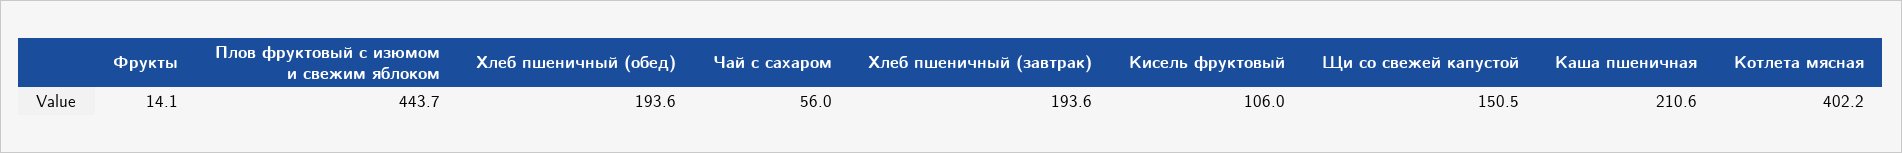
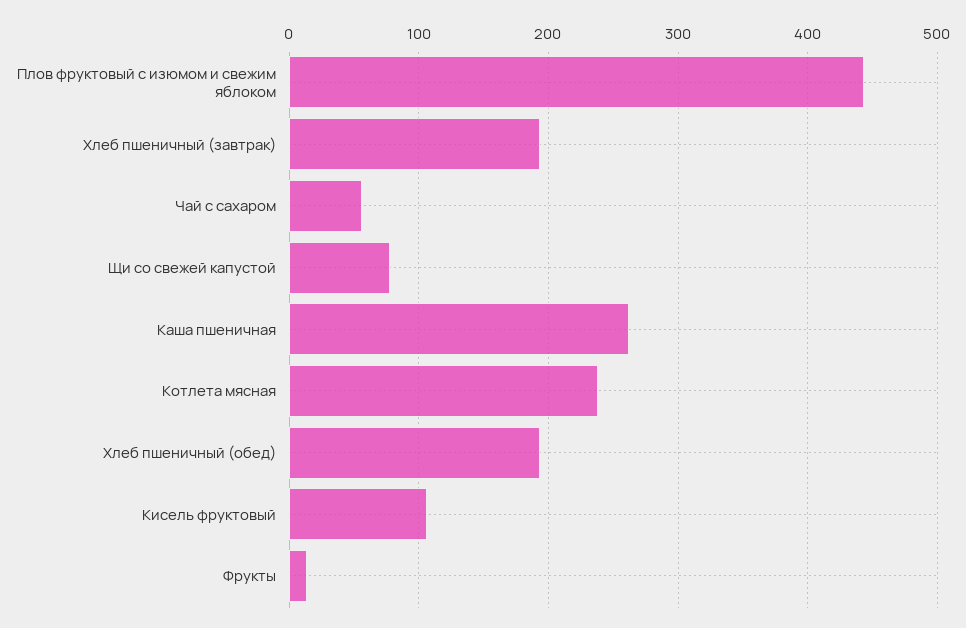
Щи со свежей капустой: 150.5 -> 80
Каша пшеничная: 210.6 -> 260
Котлета мясная: 402.2 -> 240

